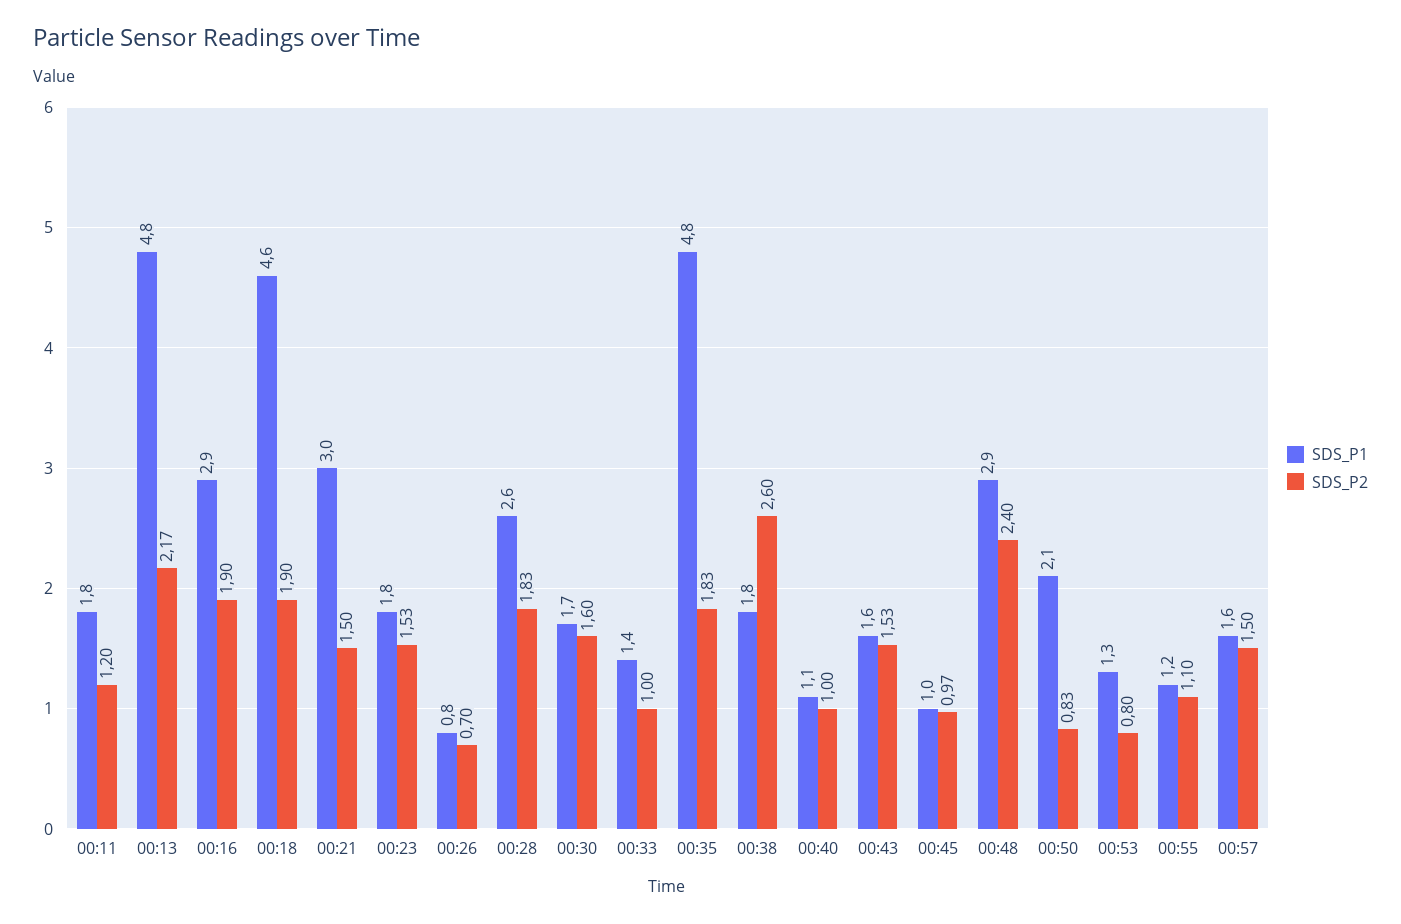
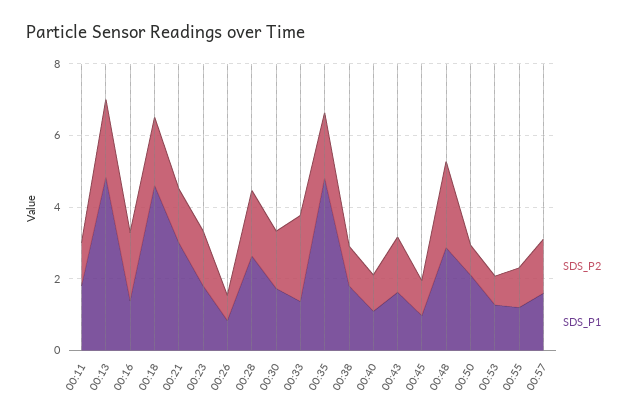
SDS_P1, 00:16: 2.9 -> 1.5
SDS_P2, 00:33: 1 -> 2.5
SDS_P2, 00:38: 2.6 -> 1

